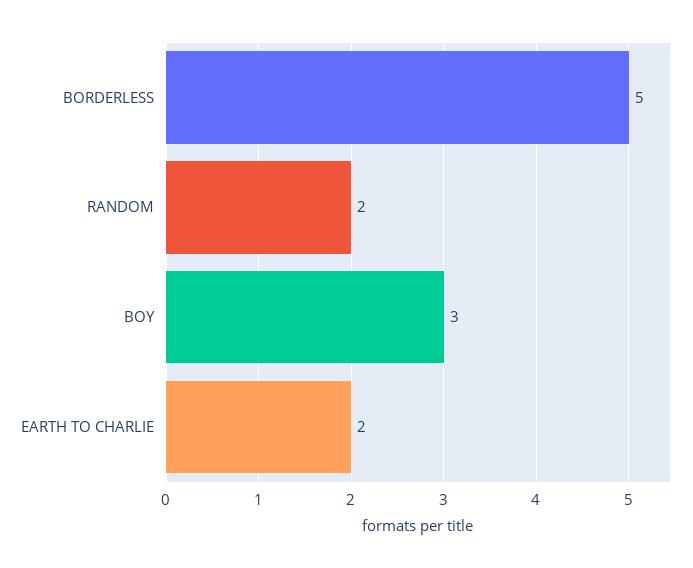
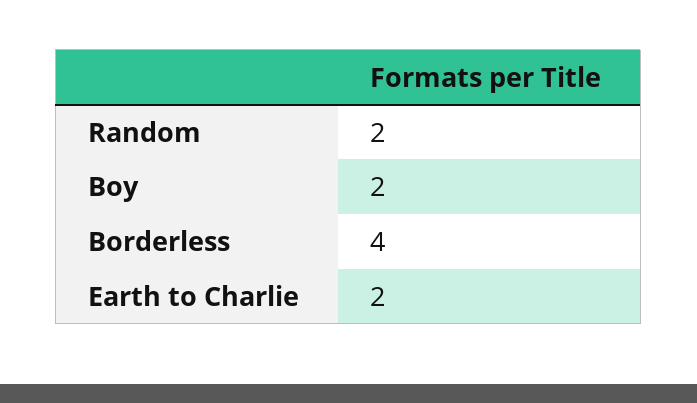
BORDERLESS: 5 -> 4
BOY: 3 -> 2

